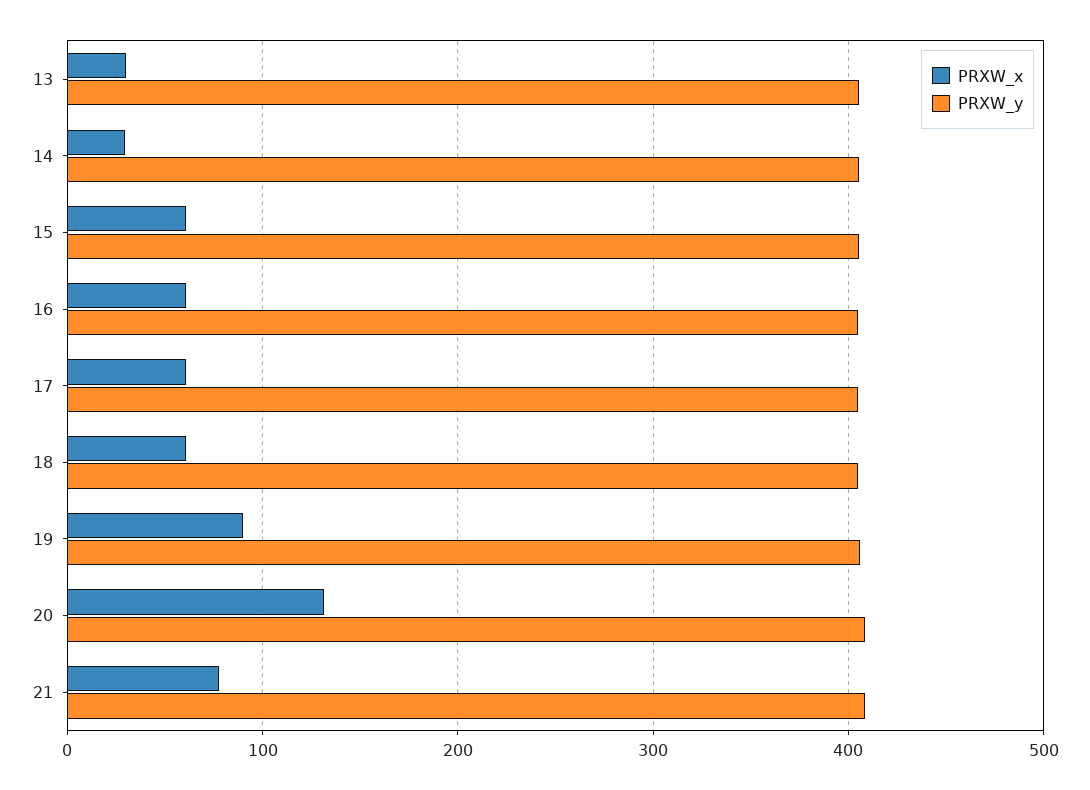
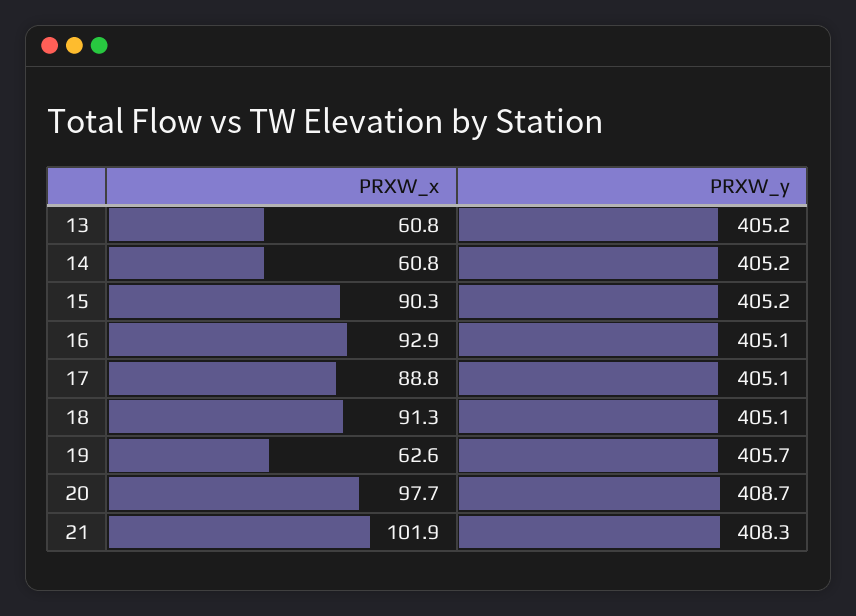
PRXW_x, 13: 30 -> 60.8
PRXW_x, 14: 30 -> 60.8
PRXW_x, 15: 60 -> 90.3
PRXW_x, 16: 60 -> 92.9
PRXW_x, 17: 60 -> 88.8
PRXW_x, 18: 60 -> 91.3
PRXW_x, 19: 90 -> 62.6
PRXW_x, 20: 130 -> 97.7
PRXW_x, 21: 80 -> 101.9

